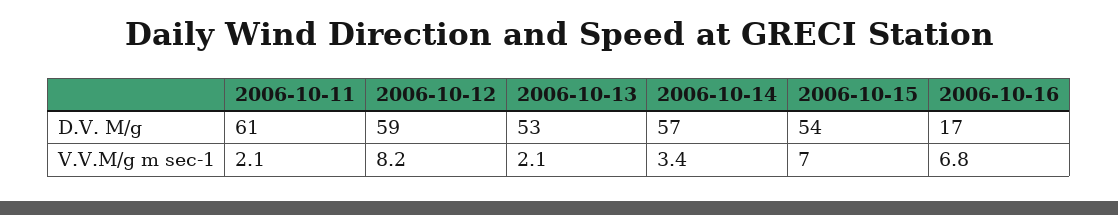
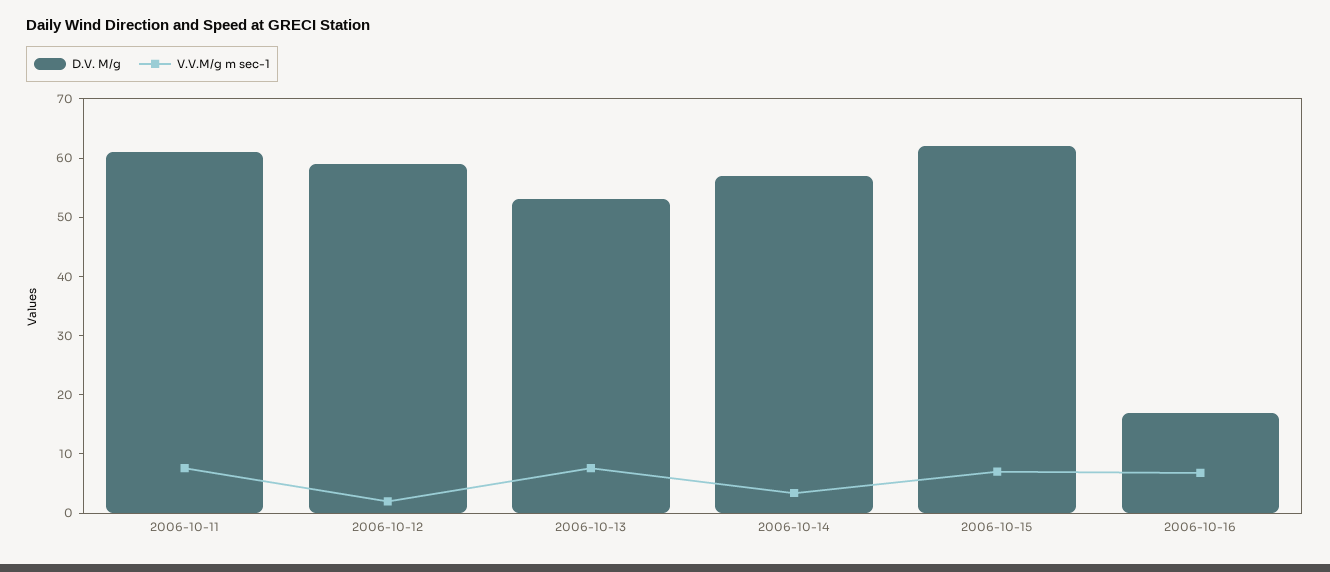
D.V. M/g, 2006-10-15: 54 -> 62
V.V.M/g m sec-1, 2006-10-11: 2.1 -> 8
V.V.M/g m sec-1, 2006-10-12: 8.2 -> 2
V.V.M/g m sec-1, 2006-10-13: 2.1 -> 8

